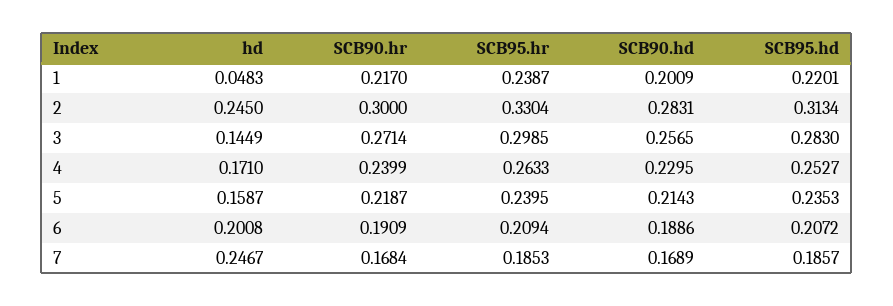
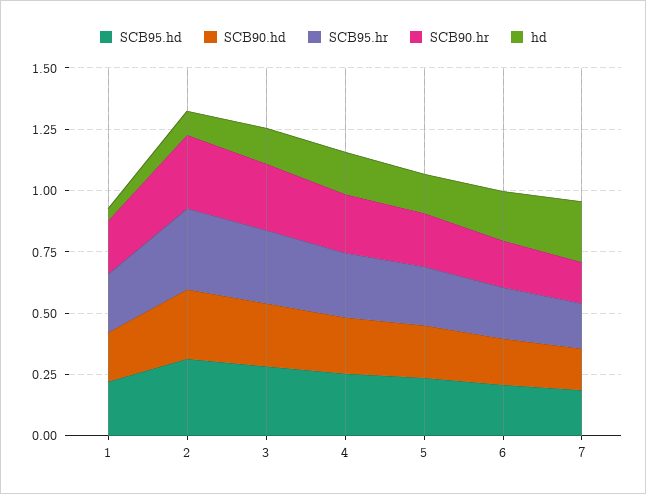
hd, 2: 0.245 -> 0.1

